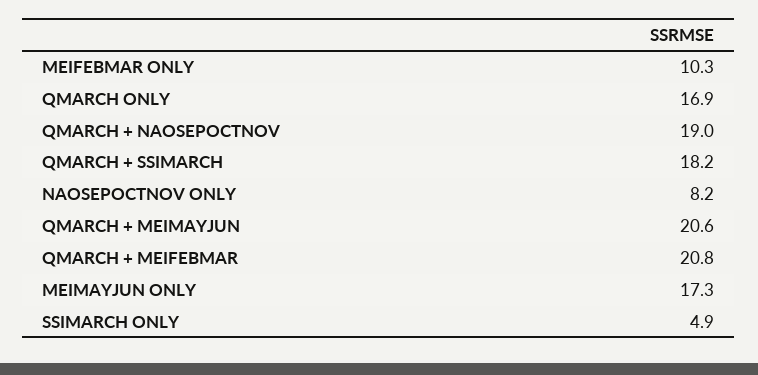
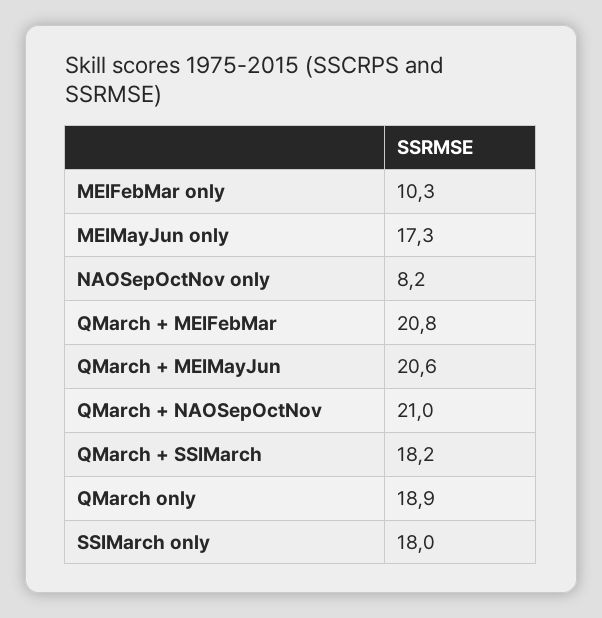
QMARCH ONLY: 16.9 -> 18.9
QMARCH + NAOSEPOCTNOV: 19 -> 21
SSIMARCH ONLY: 4.9 -> 18

